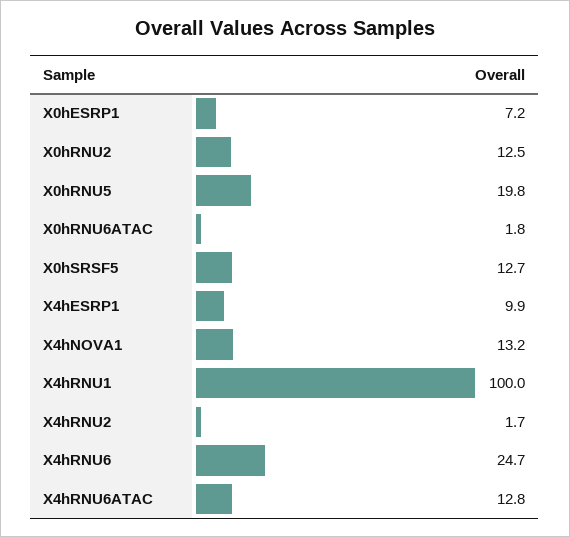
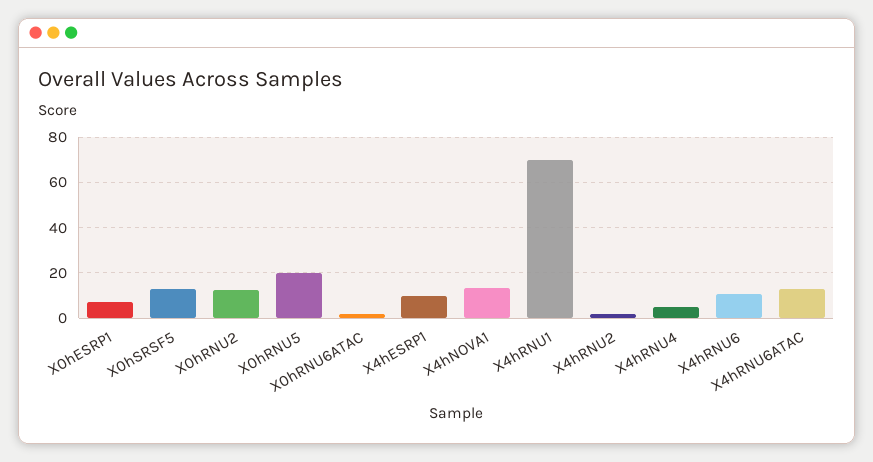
X4hRNU1: 100 -> 70
X4hRNU6: 24.7 -> 10
X4hRNU4: none -> 5

